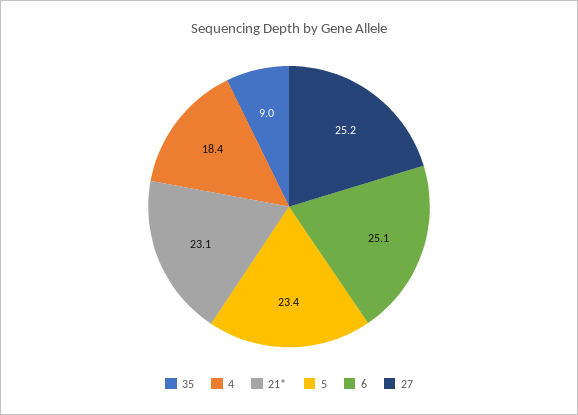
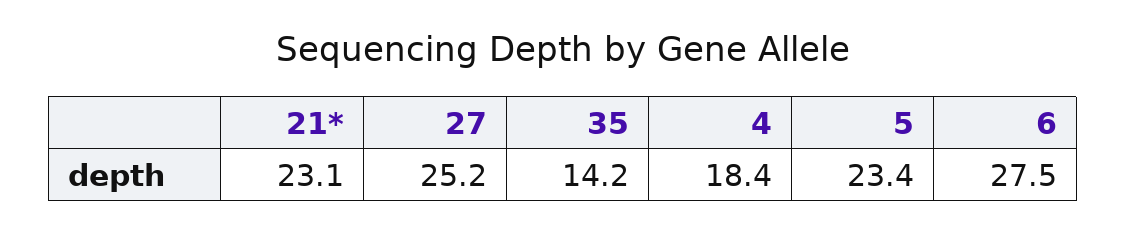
35: 9 -> 14.2
6: 25.1 -> 27.5

